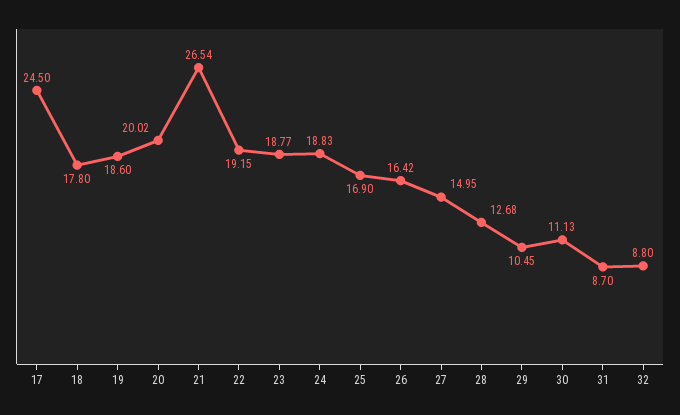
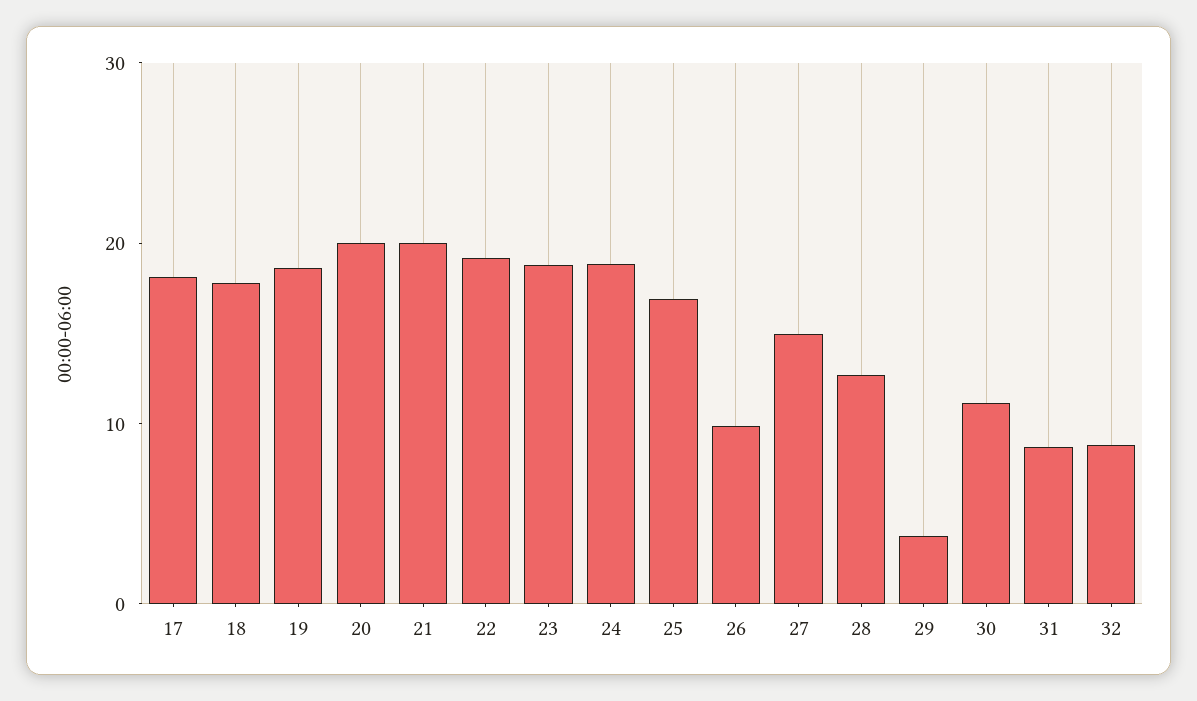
17: 24.5 -> 18
21: 26.54 -> 20
26: 16.42 -> 10
29: 10.45 -> 4

